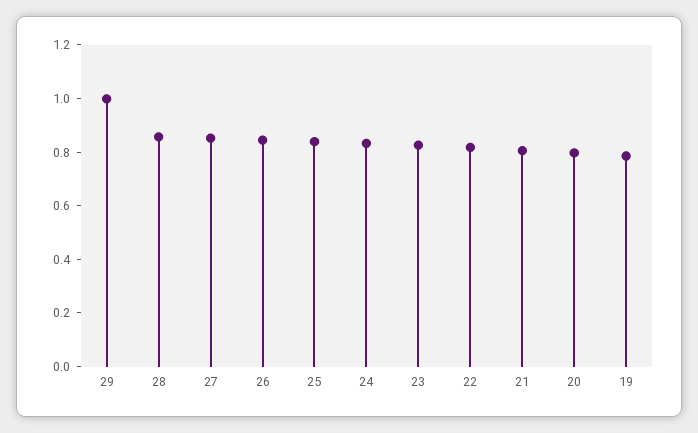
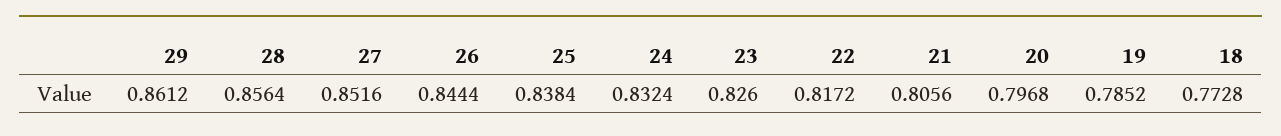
29: 1 -> 0.8612
18: none -> 0.7728

